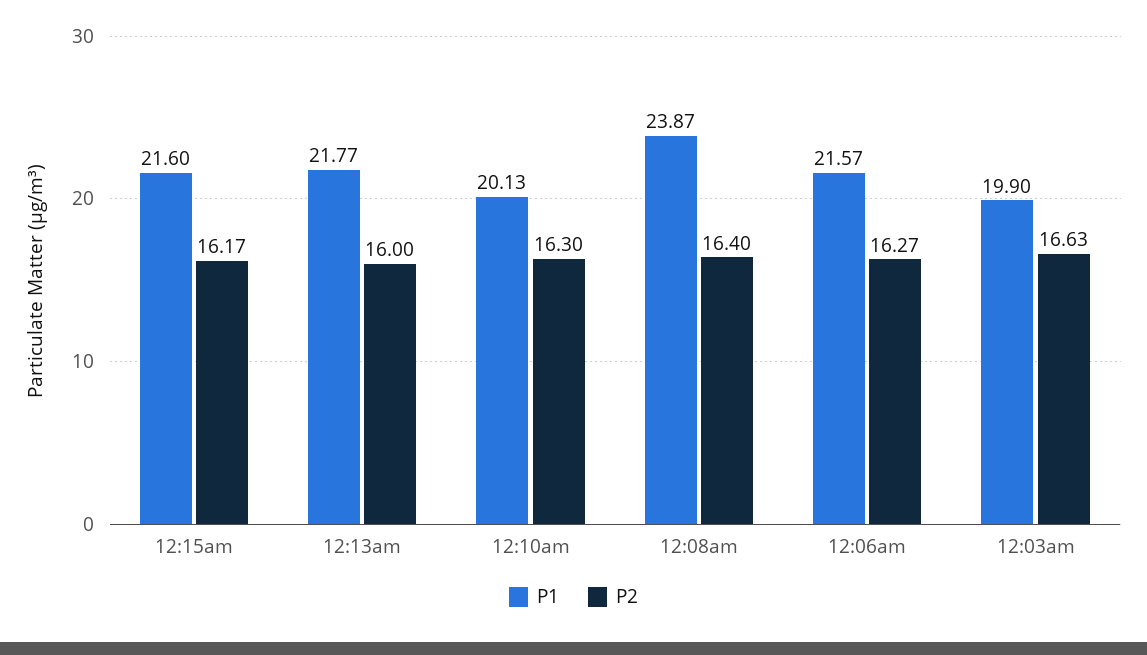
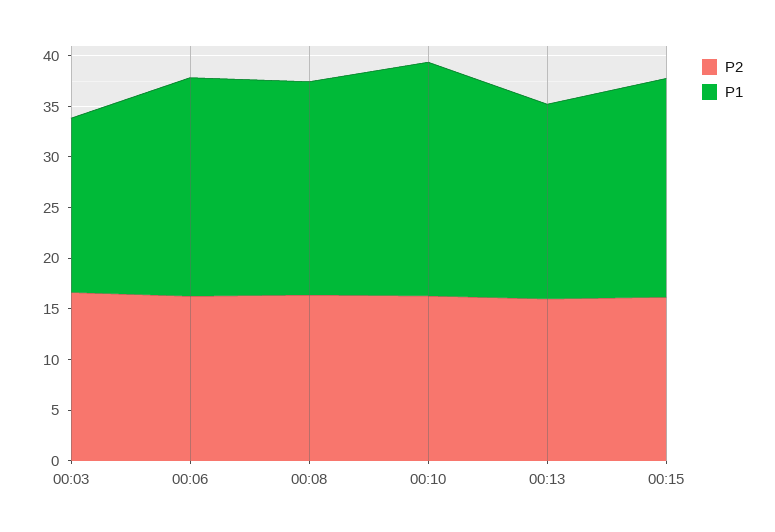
P1, 12:13am: 21.77 -> 19
P1, 12:10am: 20.13 -> 23
P1, 12:08am: 23.87 -> 21
P1, 12:03am: 19.9 -> 17

